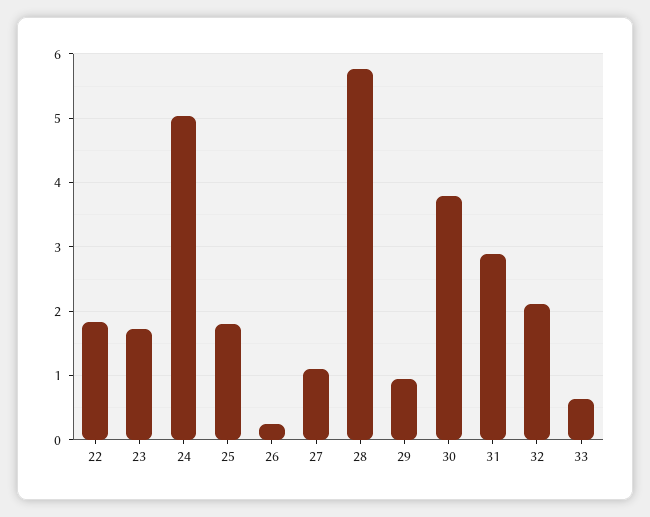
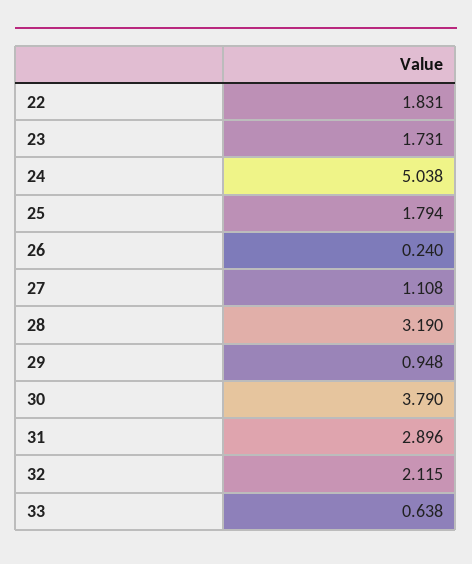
28: 5.8 -> 3.19

